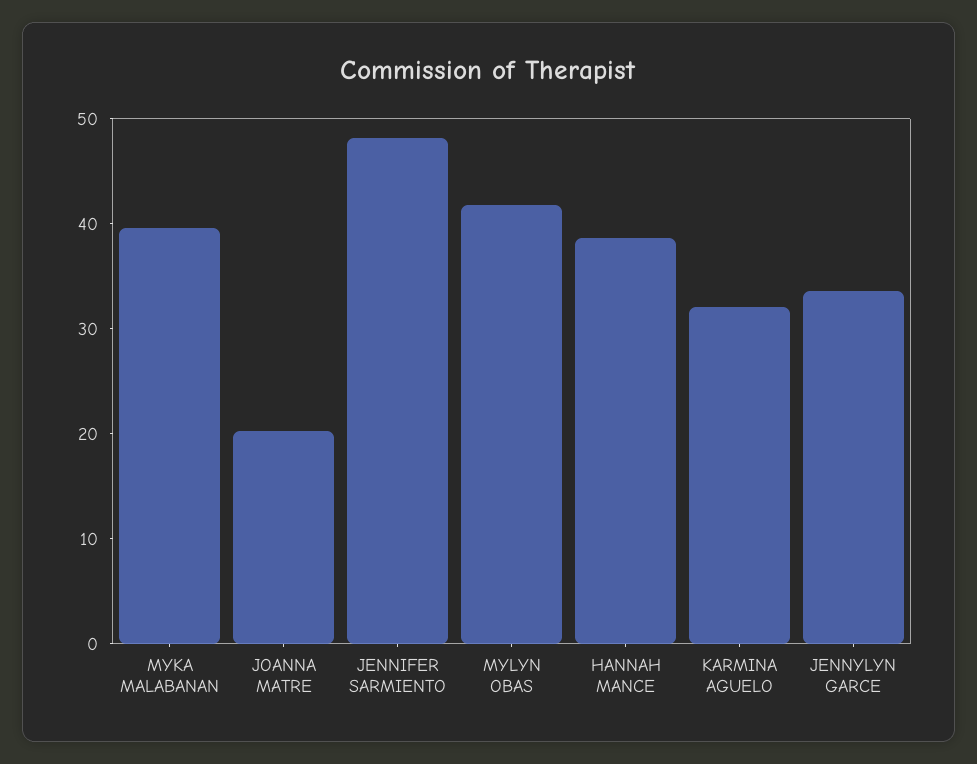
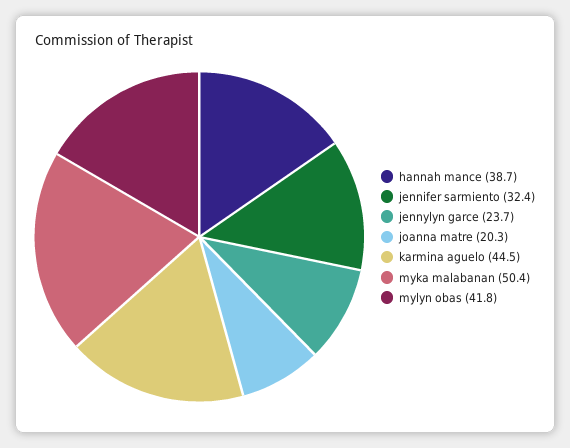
MYKA MALABANAN: 40 -> 50.4
JENNIFER SARMIENTO: 48 -> 32.4
KARMINA AGUELO: 32 -> 44.5
JENNYLYN GARCE: 34 -> 23.7

